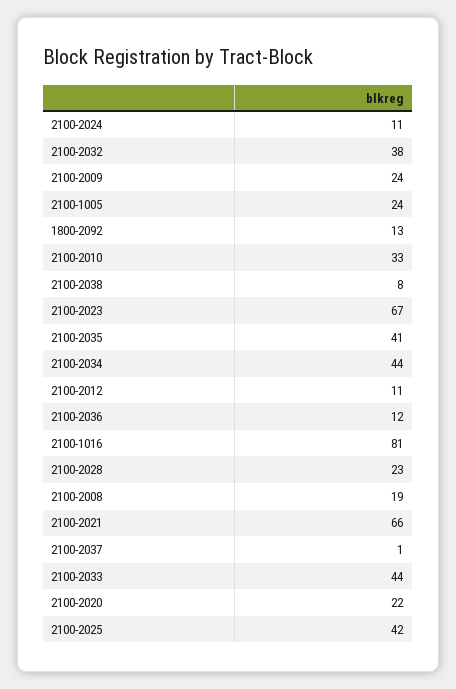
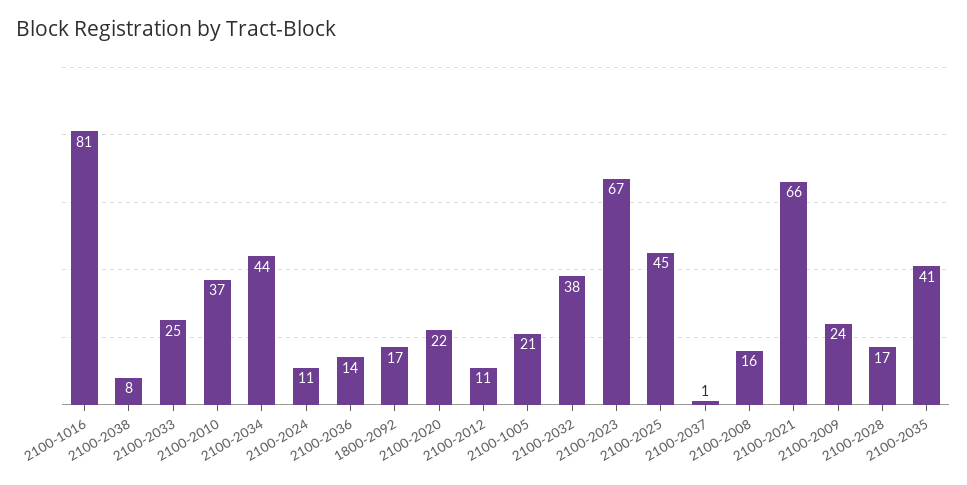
2100-1005: 24 -> 21
1800-2092: 13 -> 17
2100-2010: 33 -> 37
2100-2036: 12 -> 14
2100-2028: 23 -> 17
2100-2008: 19 -> 16
2100-2033: 44 -> 25
2100-2025: 42 -> 45

